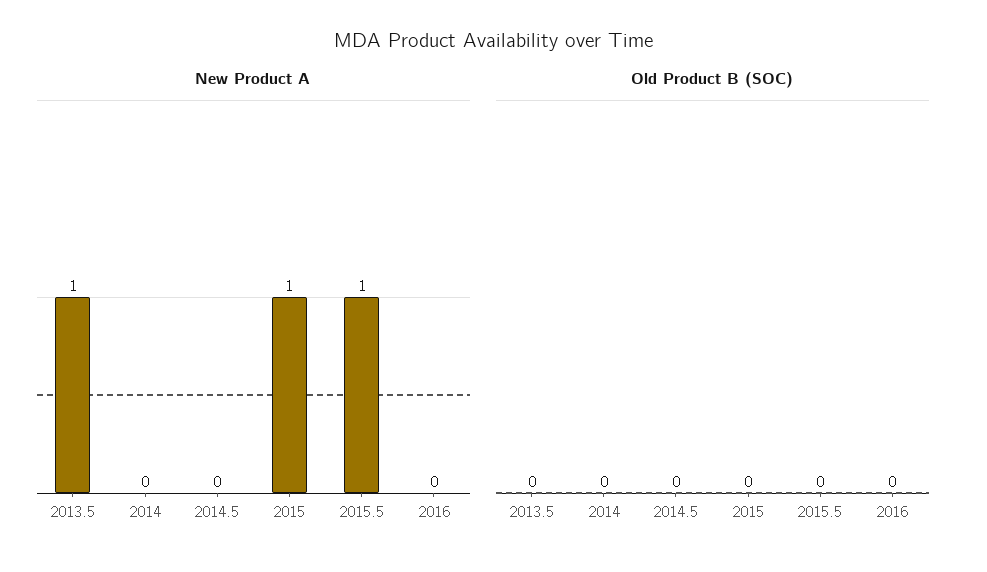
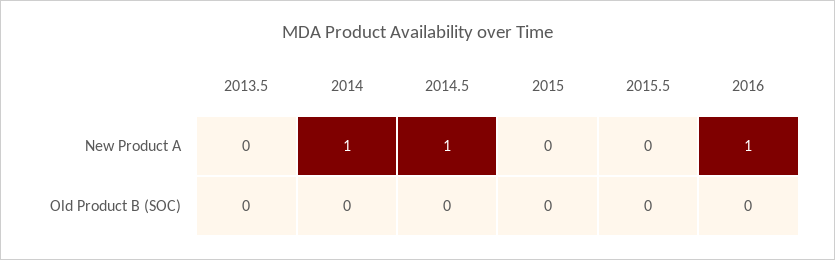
New Product A, 2013.5: 1 -> 0
New Product A, 2014: 0 -> 1
New Product A, 2014.5: 0 -> 1
New Product A, 2015: 1 -> 0
New Product A, 2015.5: 1 -> 0
New Product A, 2016: 0 -> 1

